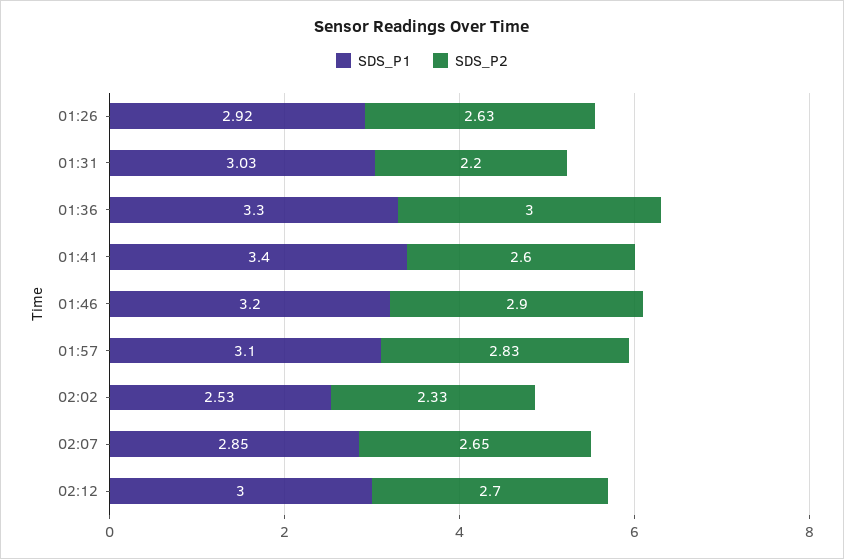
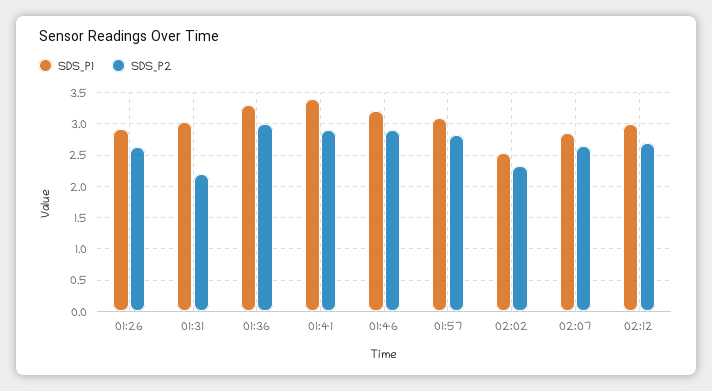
SDS_P2, 01:41: 2.6 -> 2.9

